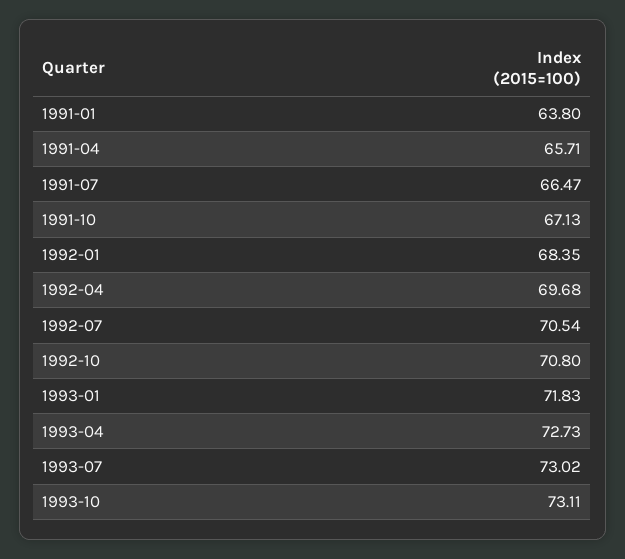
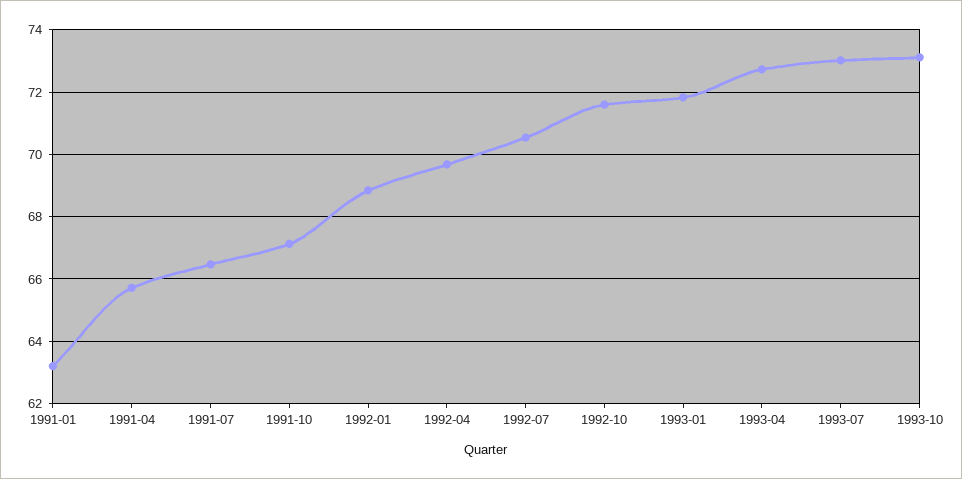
1991-01: 63.8 -> 63.2
1992-01: 68.35 -> 68.8
1992-10: 70.8 -> 71.6

